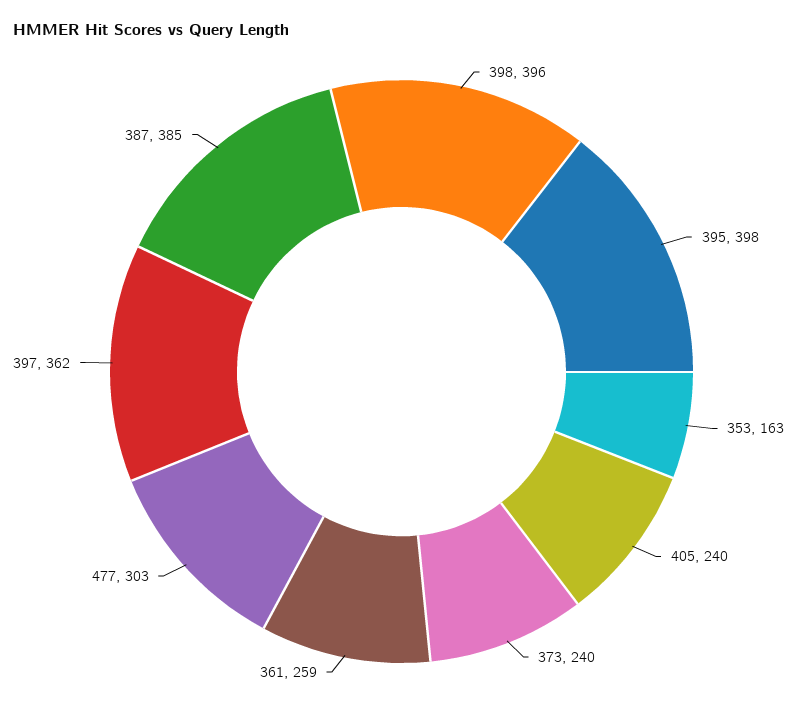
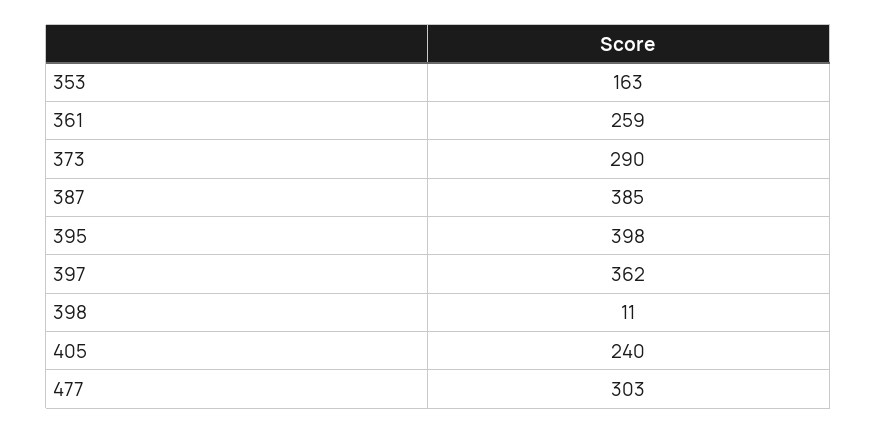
398: 396 -> 11
373: 240 -> 290

